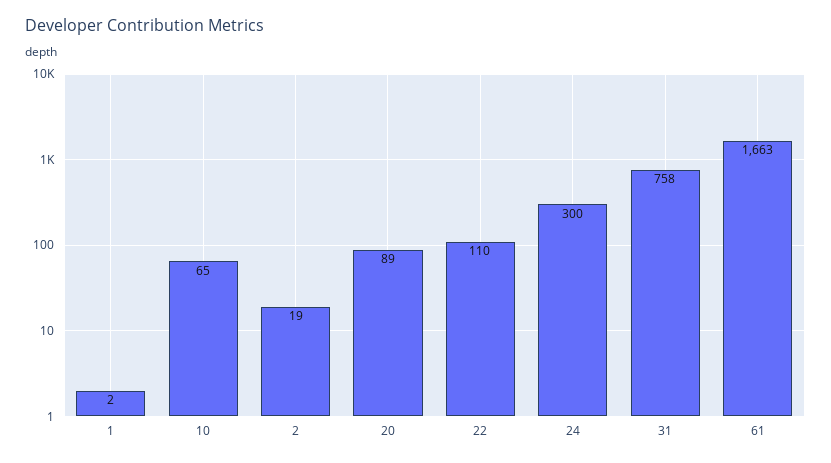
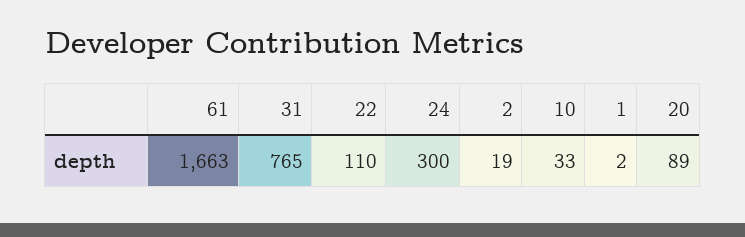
10: 65 -> 33
31: 758 -> 765

